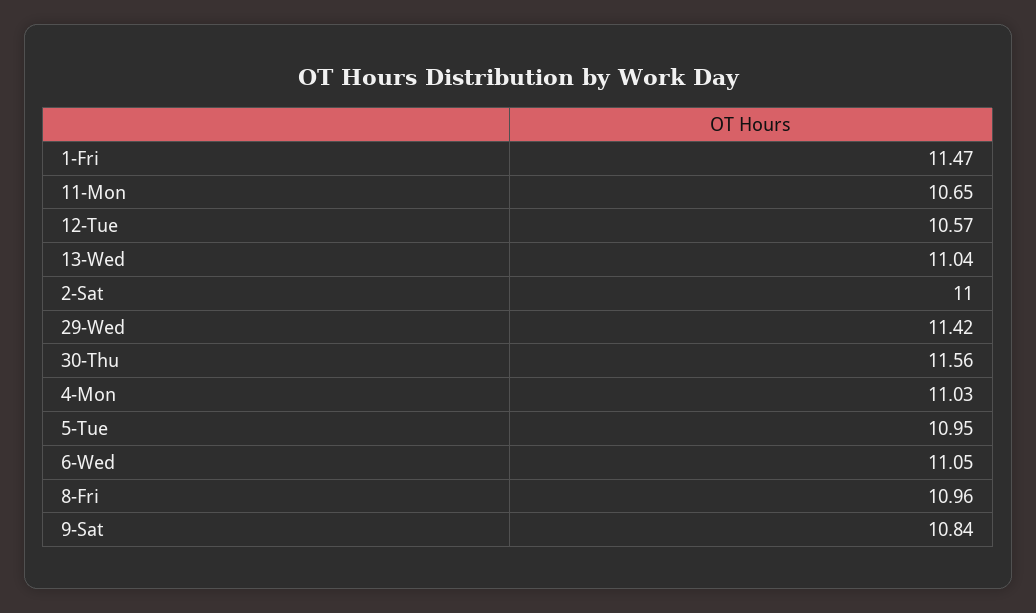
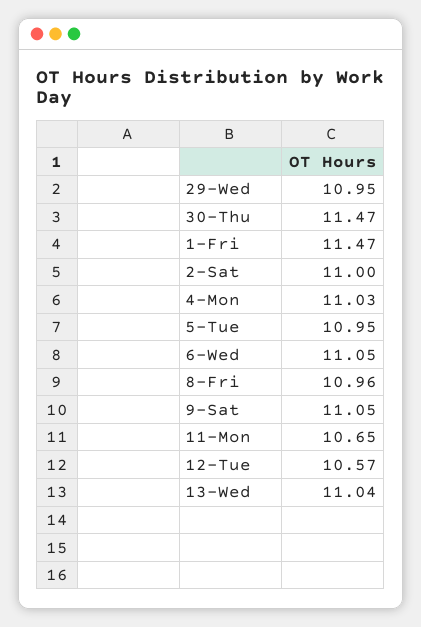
29-Wed: 11.42 -> 10.95
30-Thu: 11.56 -> 11.47
9-Sat: 10.84 -> 11.05

